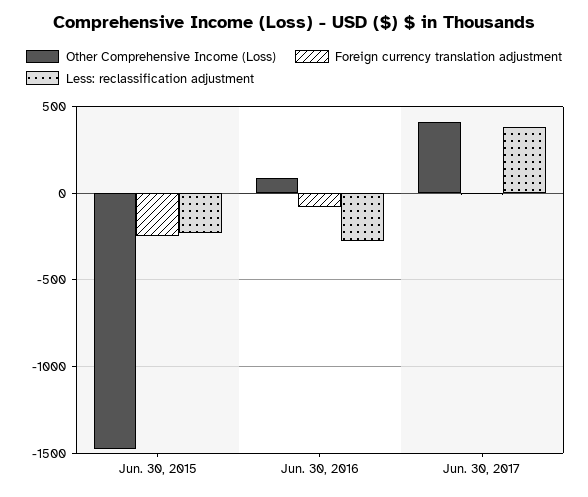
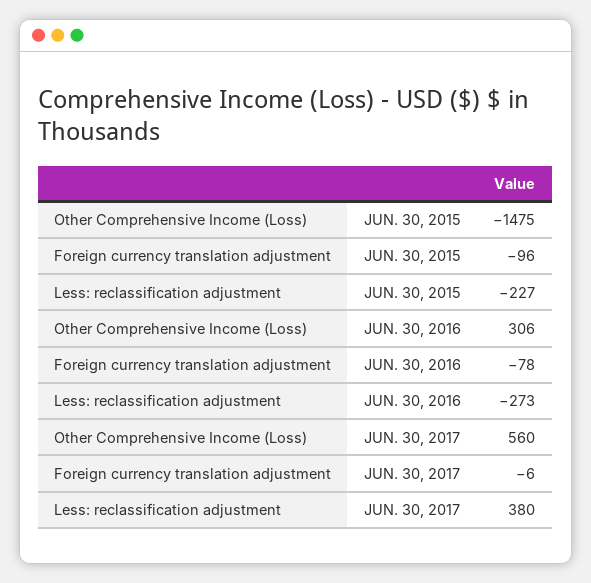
Foreign currency translation adjustment, Jun. 30, 2015: -250 -> -96
Other Comprehensive Income (Loss), Jun. 30, 2016: 100 -> 306
Other Comprehensive Income (Loss), Jun. 30, 2017: 400 -> 560

